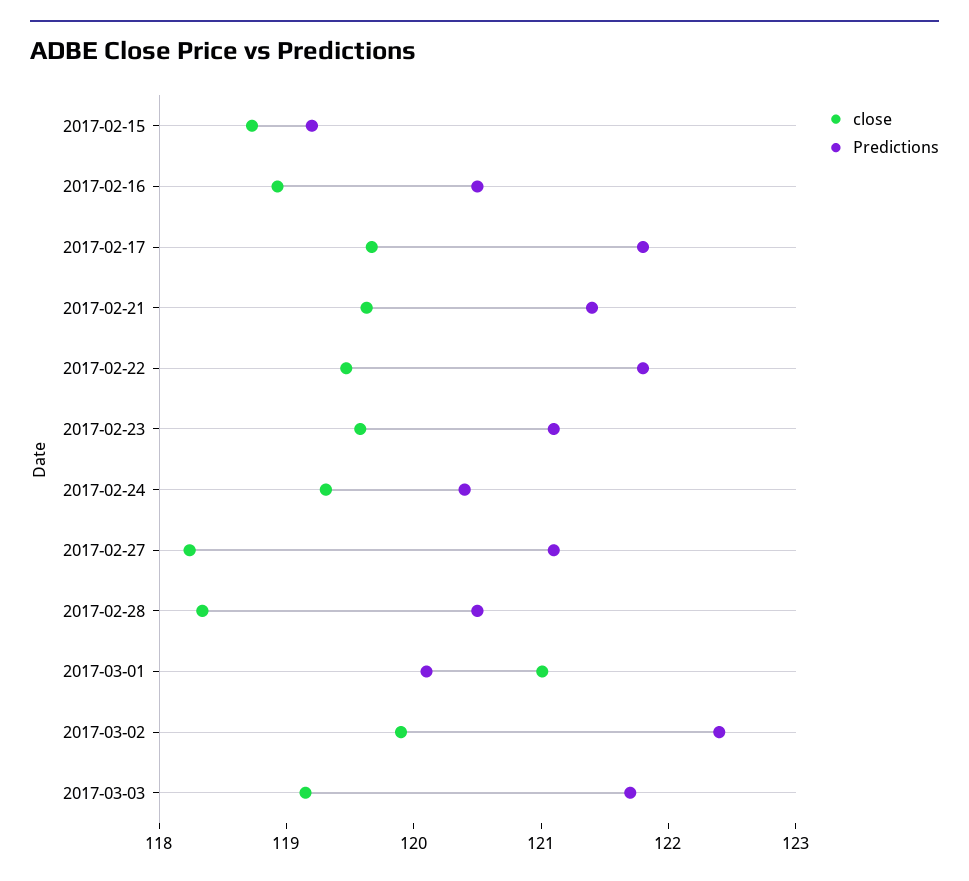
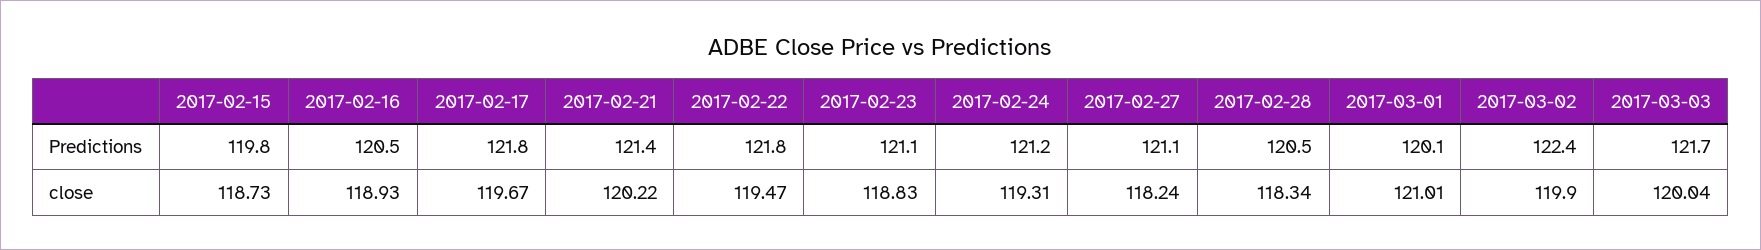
Predictions, 2017-02-15: 119.2 -> 119.8
close, 2017-02-21: 119.6 -> 120.22
close, 2017-02-23: 119.6 -> 118.83
Predictions, 2017-02-24: 120.4 -> 121.2
close, 2017-03-03: 119.2 -> 120.04

